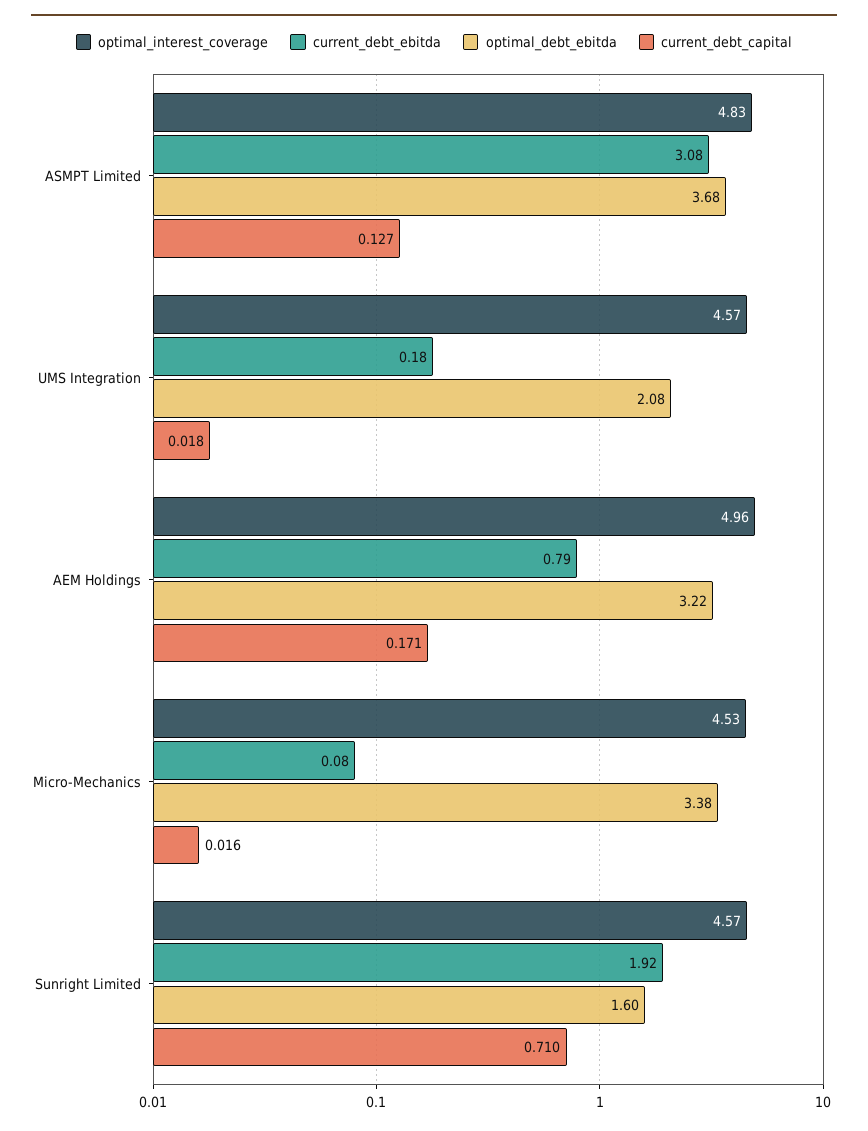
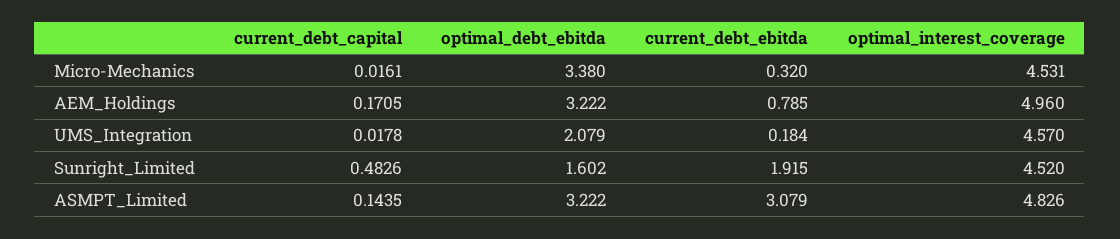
optimal_debt_ebitda, ASMPT Limited: 3.68 -> 3.222
current_debt_capital, ASMPT Limited: 0.127 -> 0.1435
current_debt_ebitda, Micro-Mechanics: 0.08 -> 0.32
optimal_interest_coverage, Sunright Limited: 4.57 -> 4.52
current_debt_capital, Sunright Limited: 0.71 -> 0.4826

